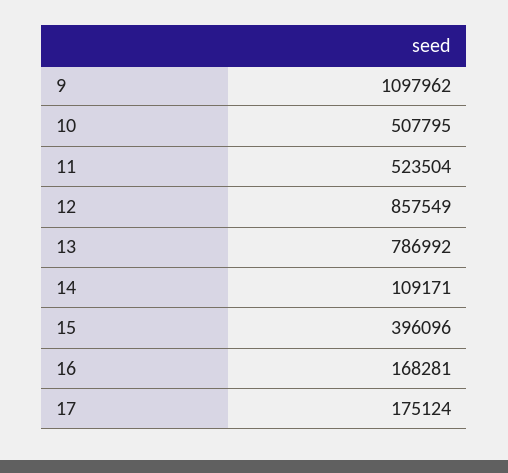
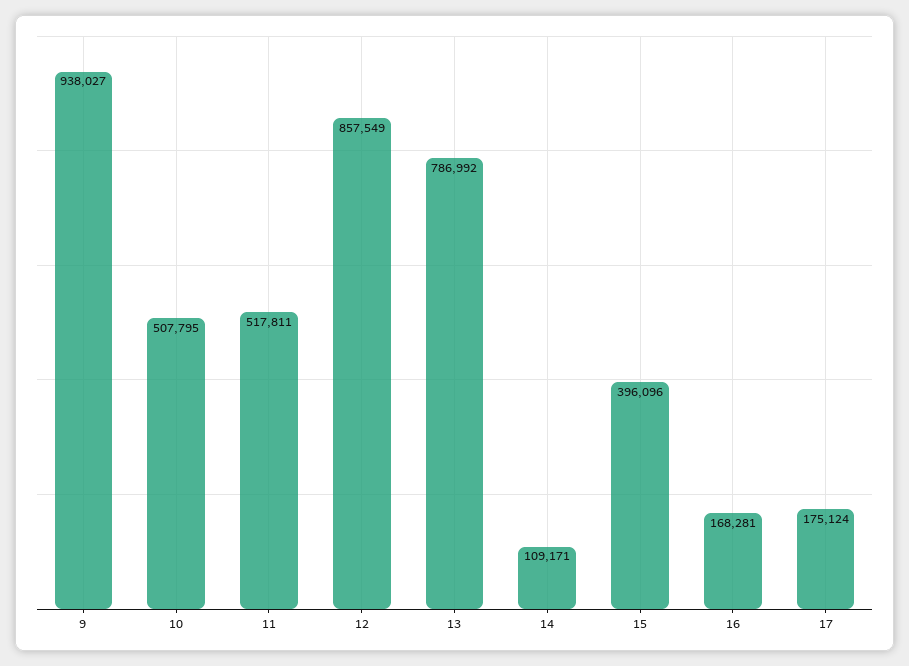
9: 1097962 -> 938027
11: 523504 -> 517811

